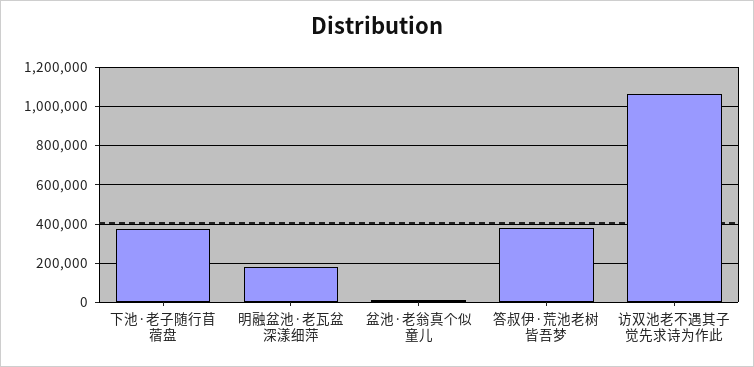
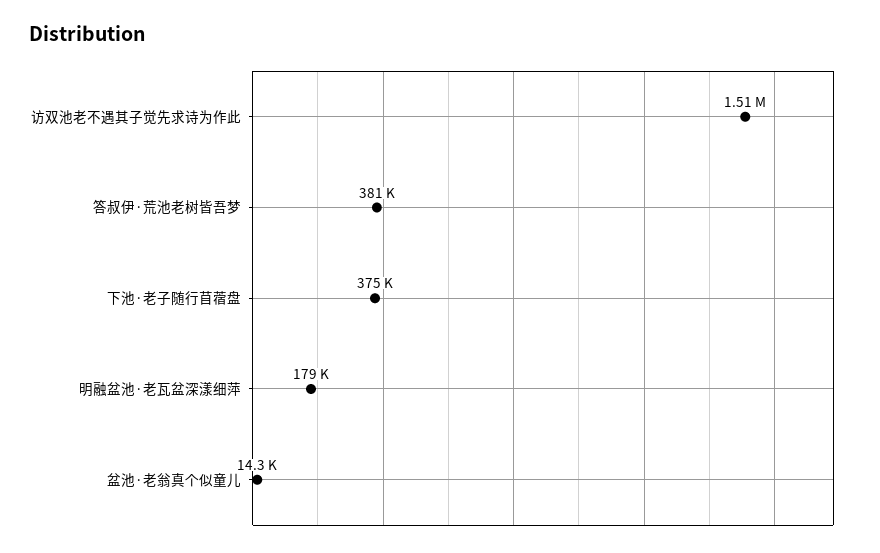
访双池老不遇其子觉先求诗为作此: 1050000 -> 1510000

